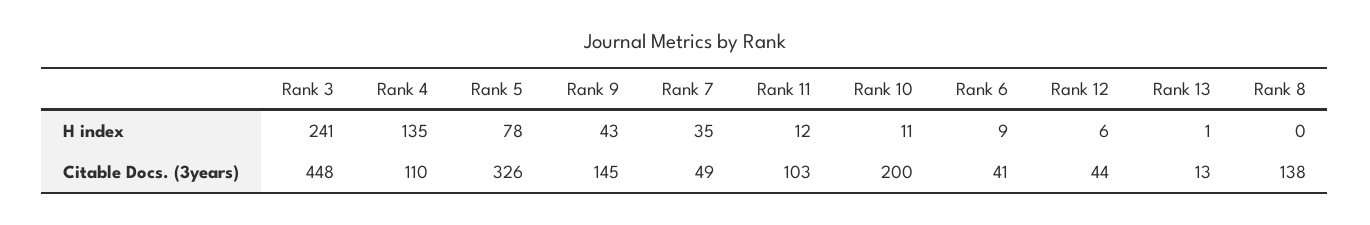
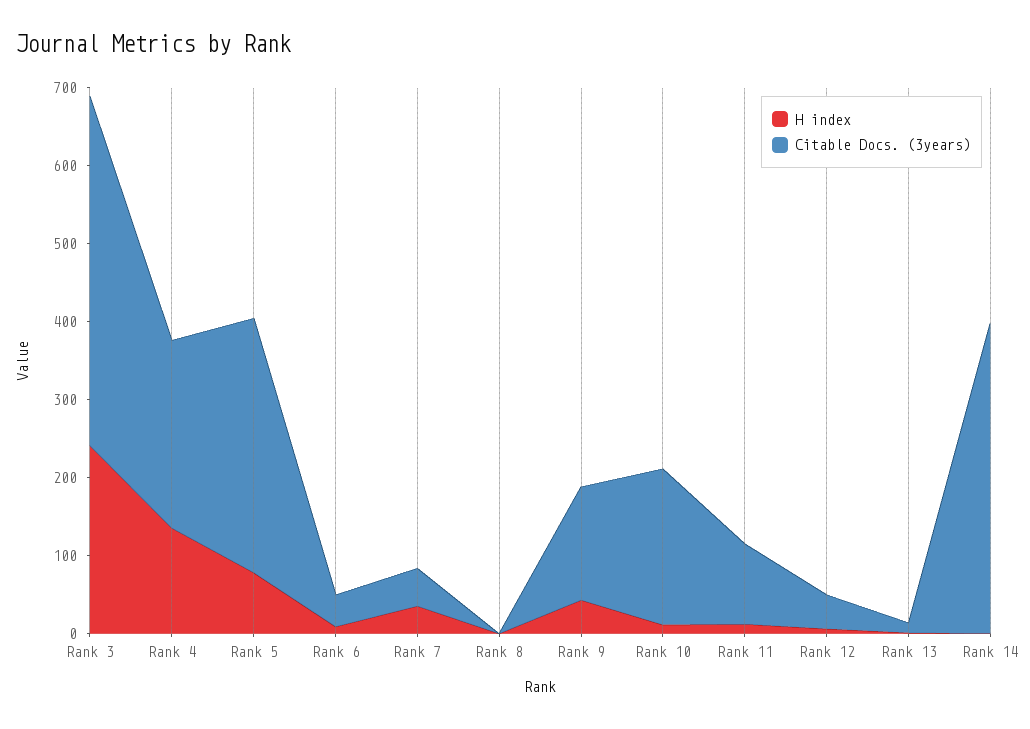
Citable Docs. (3years), Rank 4: 110 -> 240
Citable Docs. (3years), Rank 8: 138 -> 0
H index, Rank 14: none -> 0
Citable Docs. (3years), Rank 14: none -> 400

